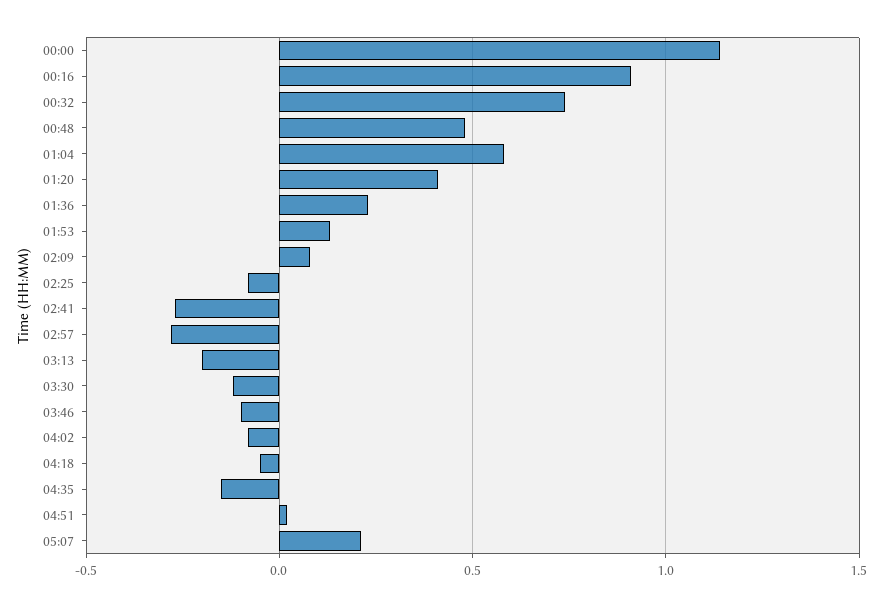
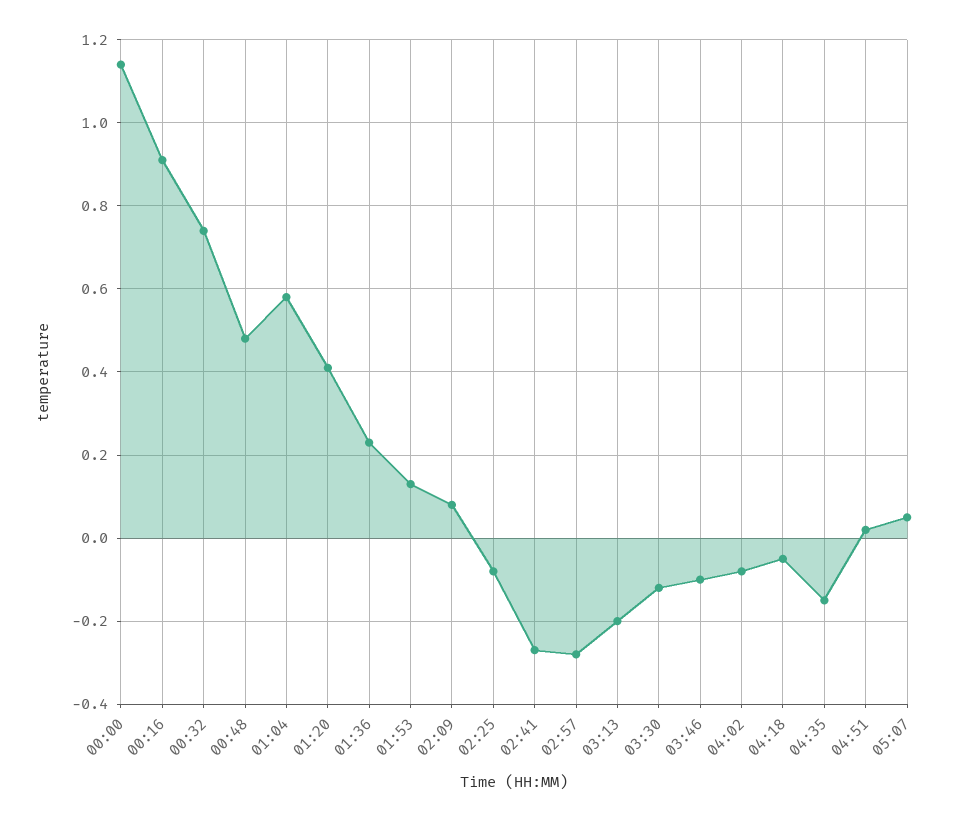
05:07: 0.2 -> 0.05

